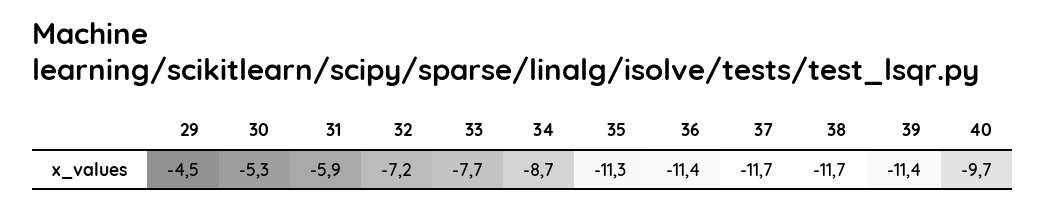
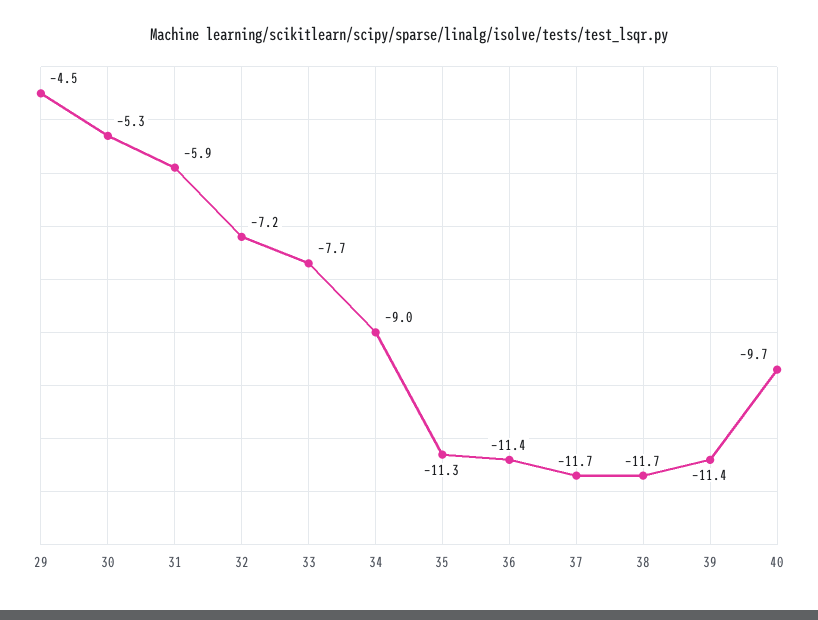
34: -8.7 -> -9

